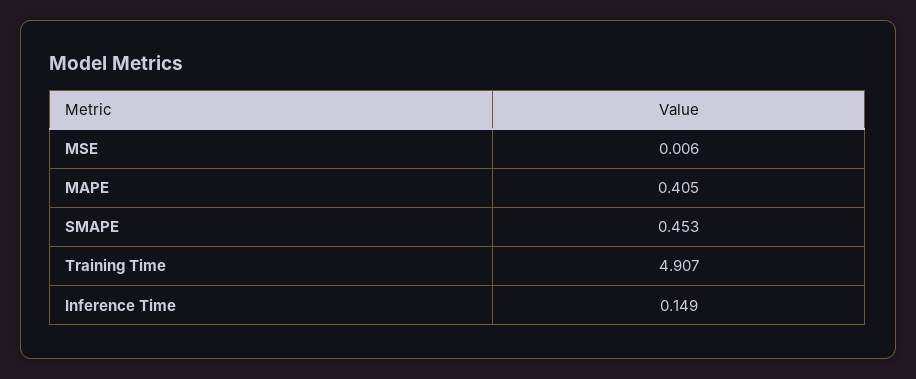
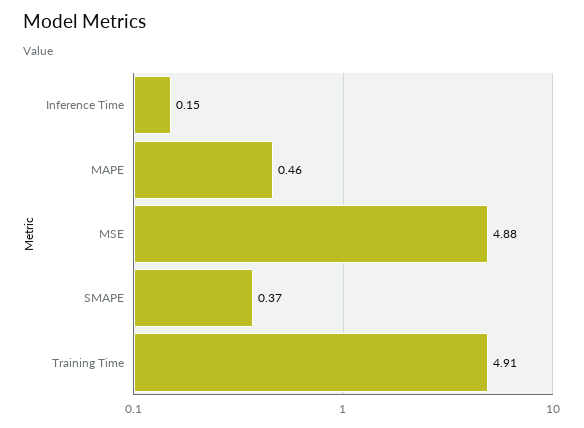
MSE: 0.006 -> 4.88
MAPE: 0.405 -> 0.46
SMAPE: 0.453 -> 0.37

